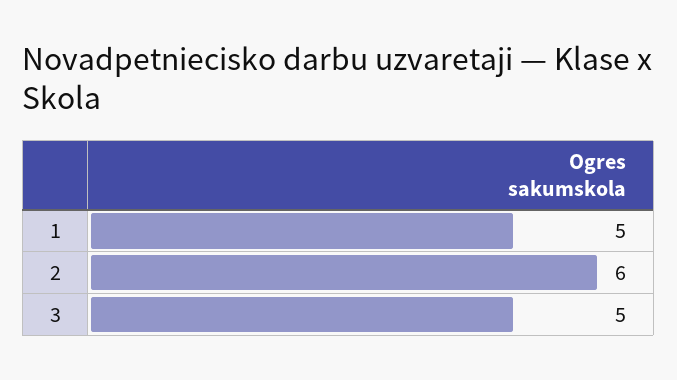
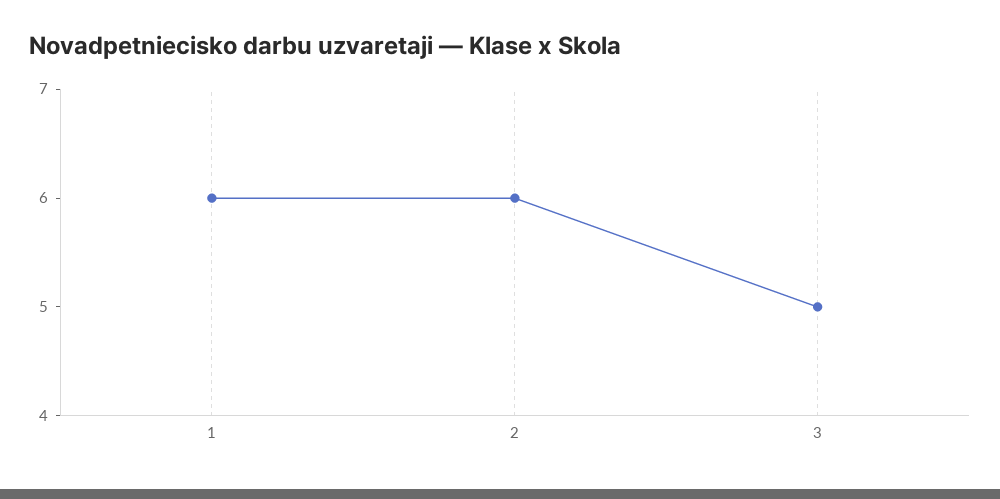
1: 5 -> 6

